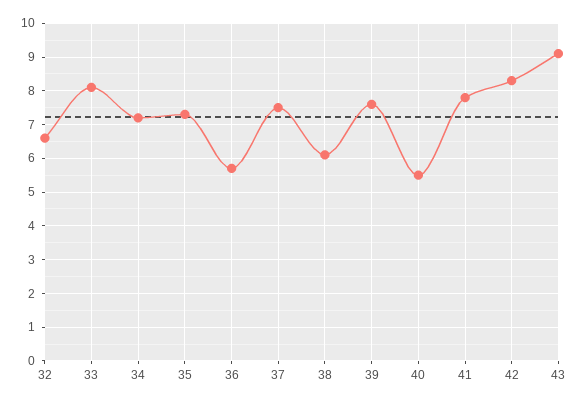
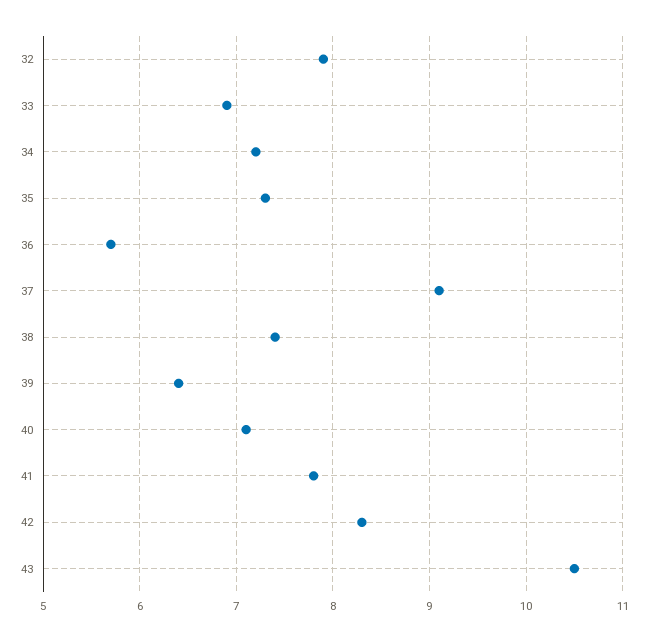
32: 6.5 -> 7.9
33: 8 -> 6.9
37: 7.5 -> 9.1
38: 6 -> 7.4
39: 7.5 -> 6.4
40: 5.5 -> 7.1
43: 9 -> 10.5

